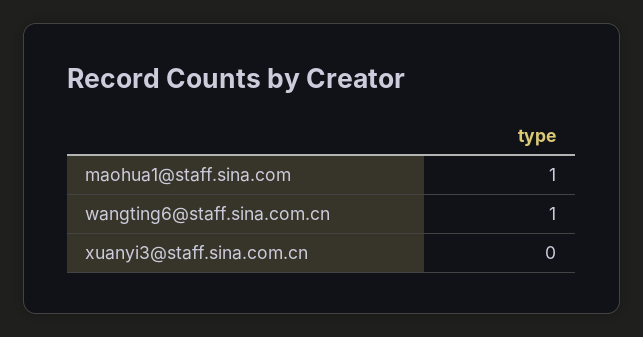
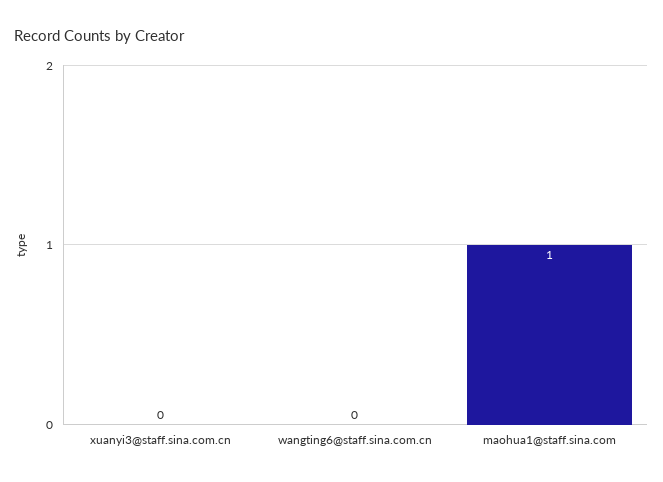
wangting6@staff.sina.com.cn: 1 -> 0

